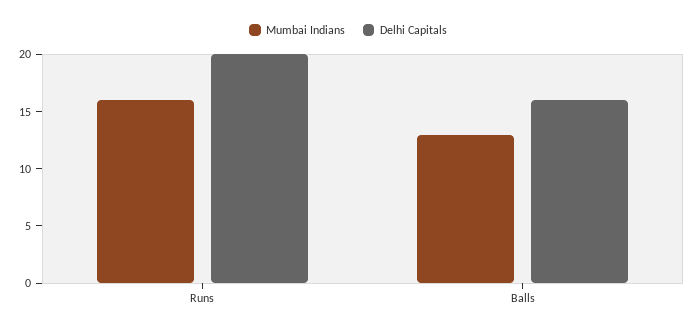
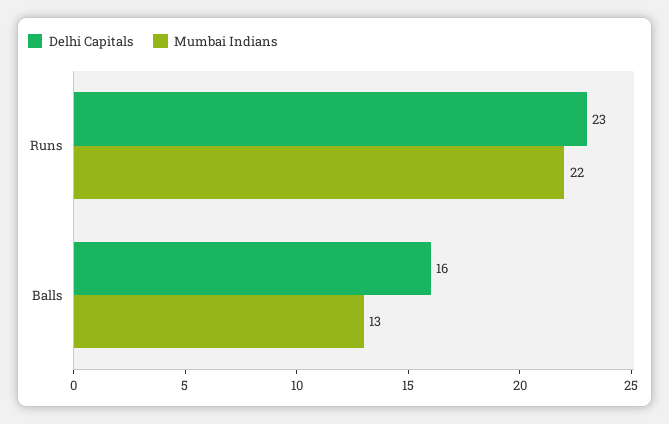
Mumbai Indians, Runs: 16 -> 22
Delhi Capitals, Runs: 20 -> 23

